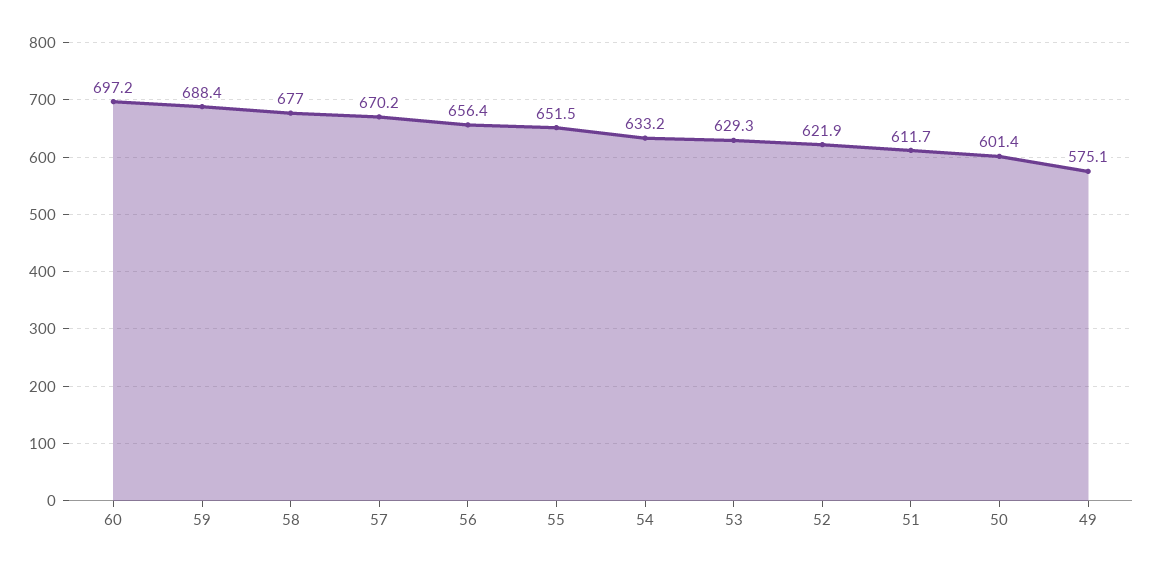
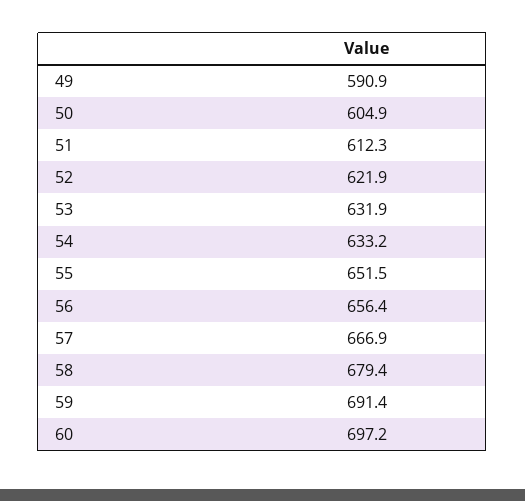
59: 688.4 -> 691.4
58: 677 -> 679.4
57: 670.2 -> 666.9
53: 629.3 -> 631.9
51: 611.7 -> 612.3
50: 601.4 -> 604.9
49: 575.1 -> 590.9

